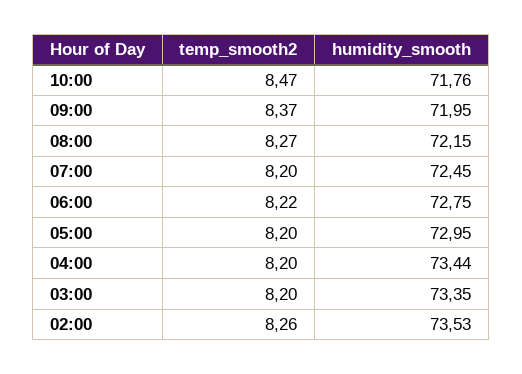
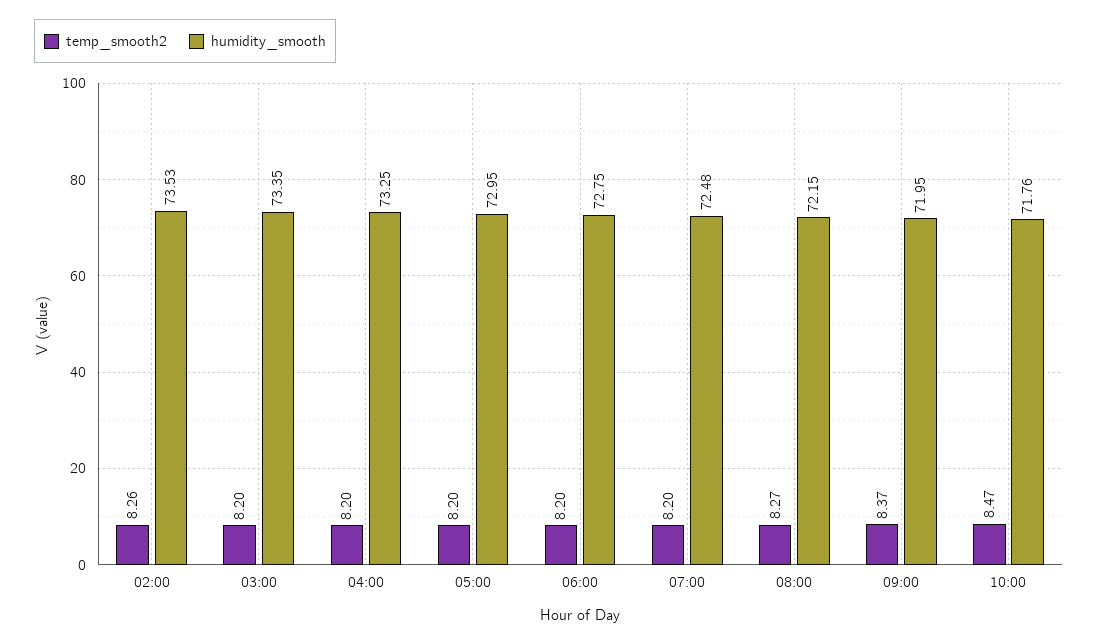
humidity_smooth, 07:00: 72.45 -> 72.48
temp_smooth2, 06:00: 8.22 -> 8.2
humidity_smooth, 04:00: 73.44 -> 73.25

